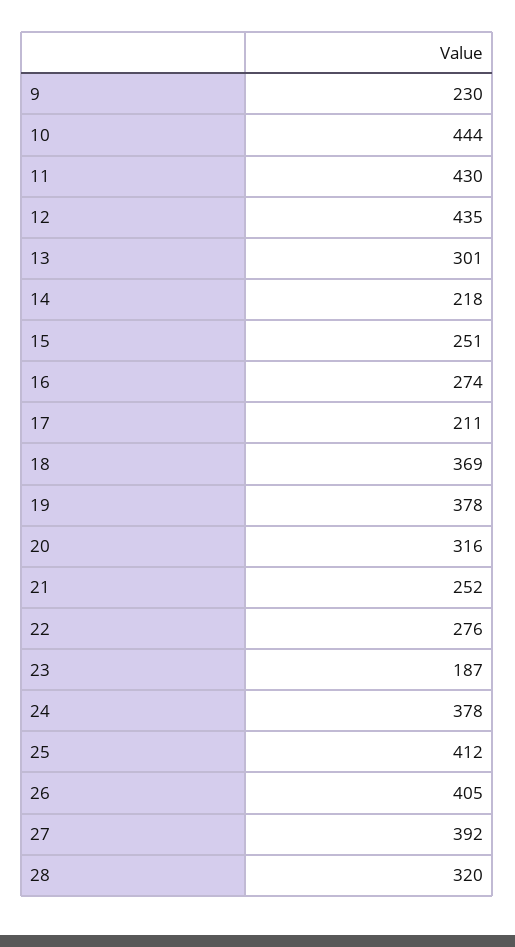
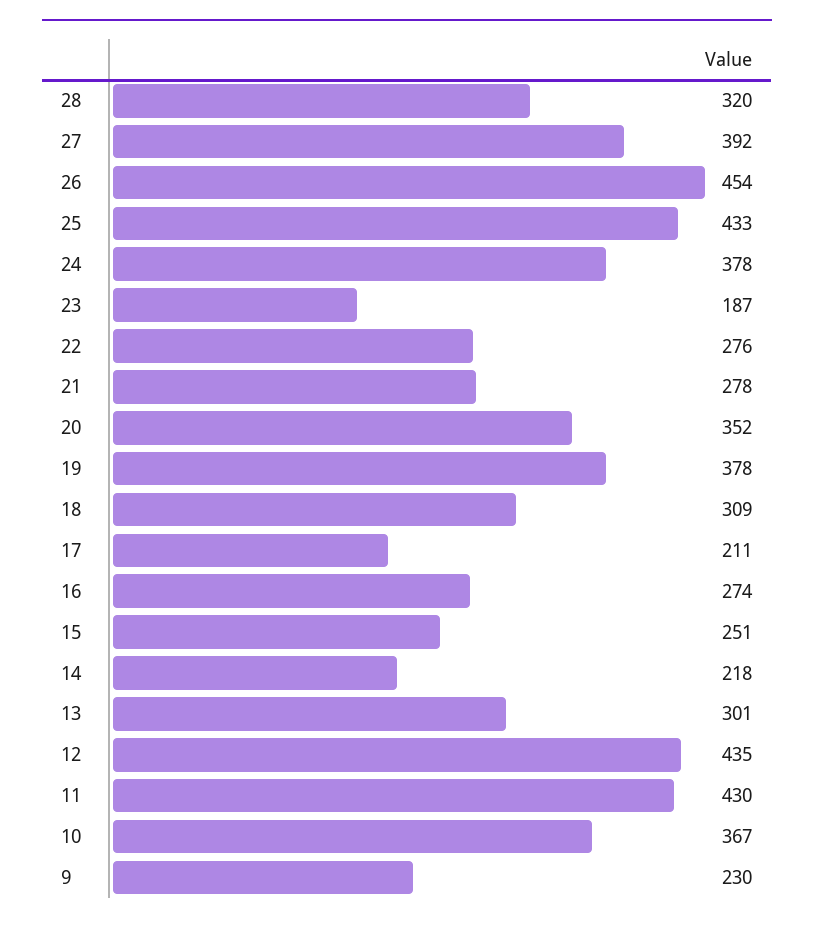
10: 444 -> 367
18: 369 -> 309
20: 316 -> 352
21: 252 -> 278
25: 412 -> 433
26: 405 -> 454

